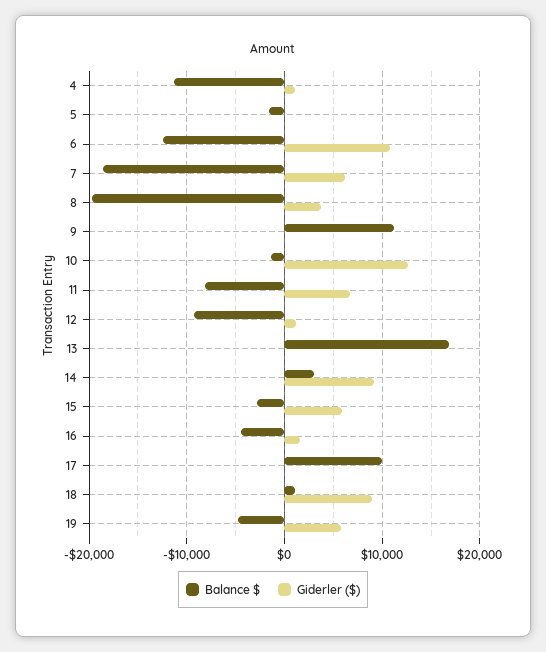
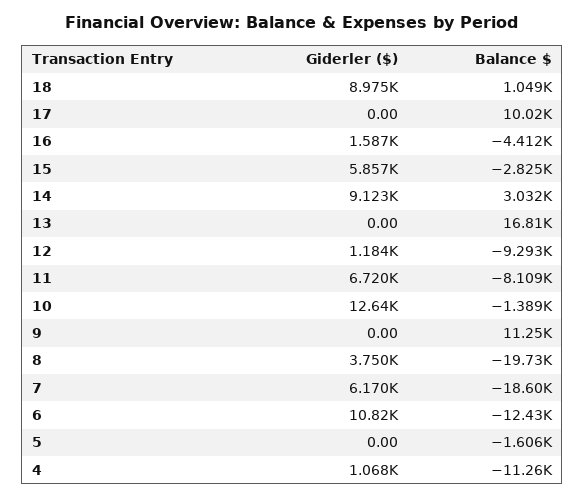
Balance $, 19: -5000 -> none
Giderler ($), 19: 6000 -> none

